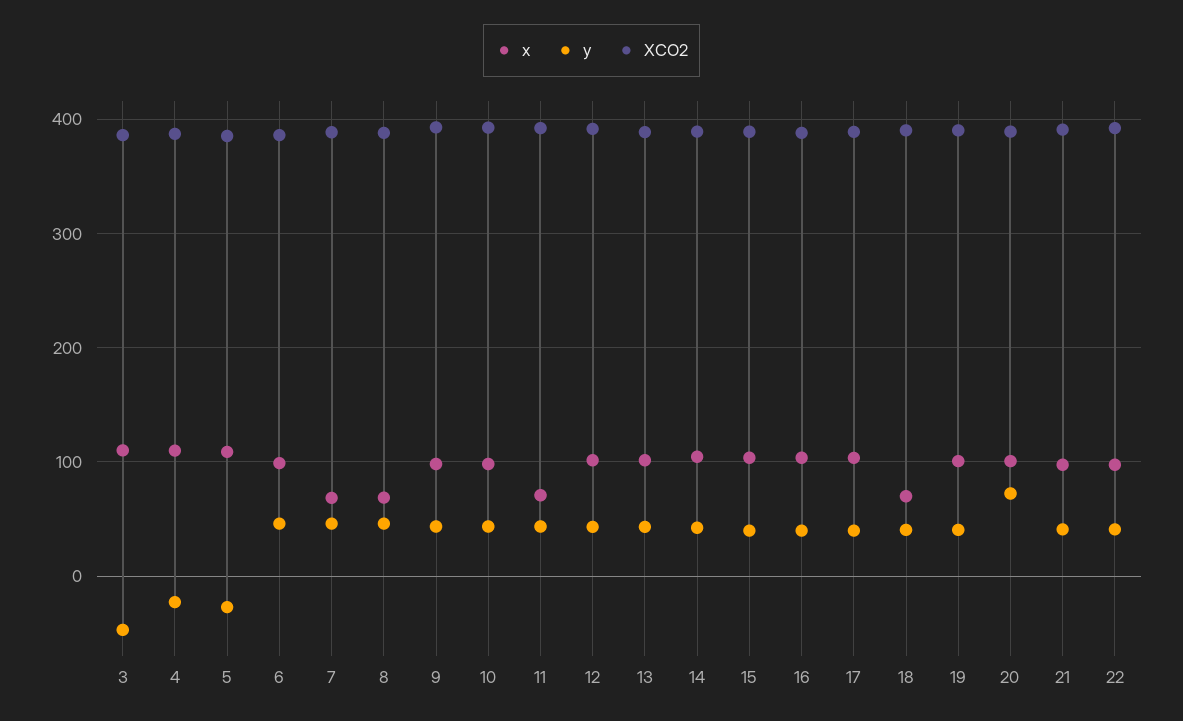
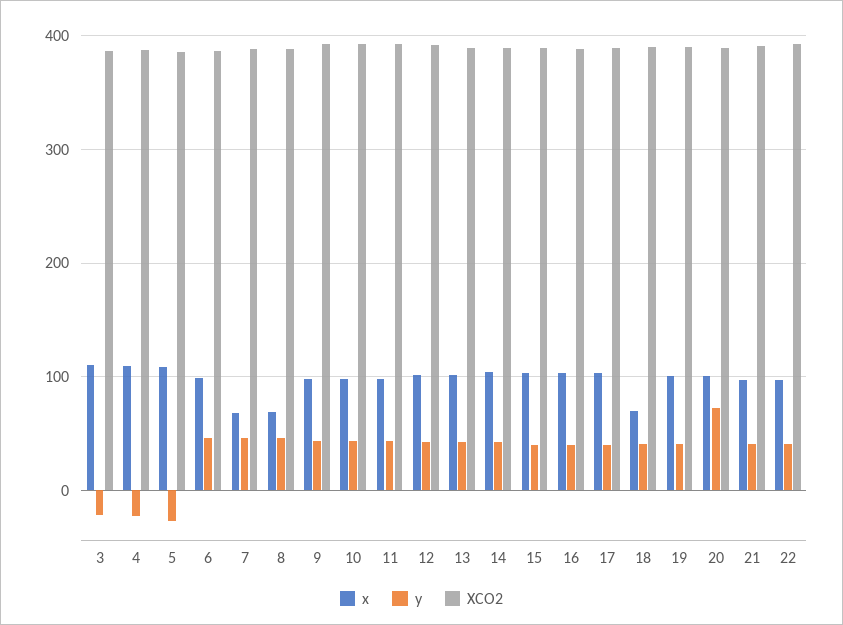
y, 3: -50 -> -20
x, 11: 70 -> 100

